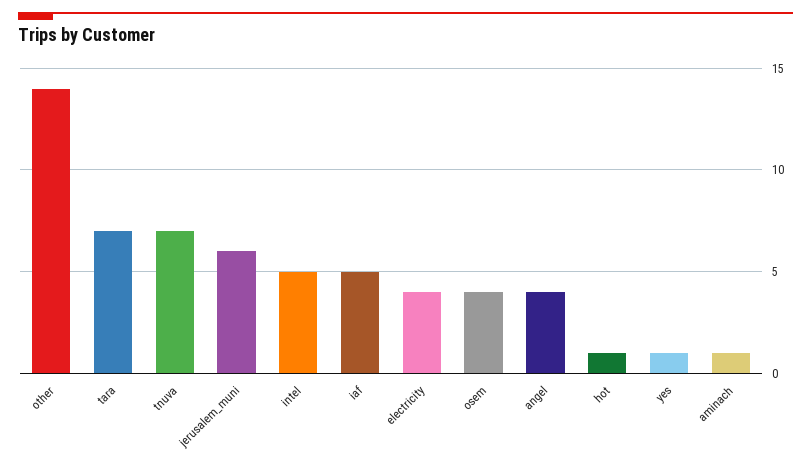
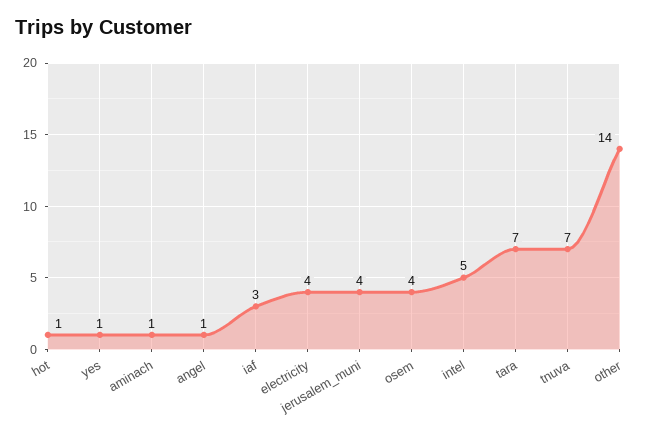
jerusalem_muni: 6 -> 4
iaf: 5 -> 3
angel: 4 -> 1

